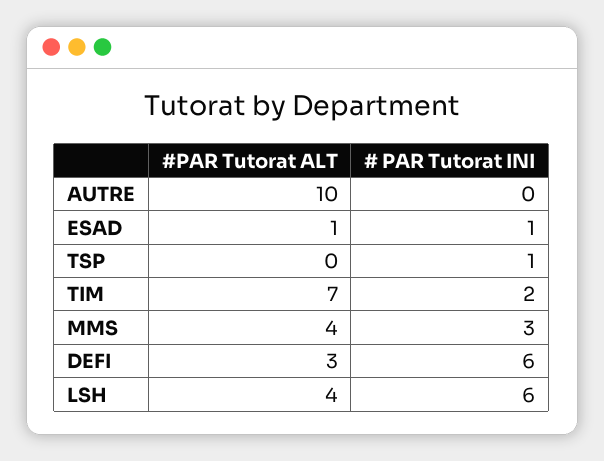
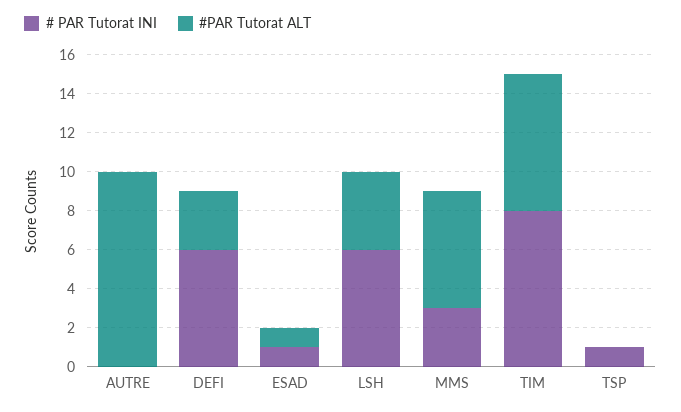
# PAR Tutorat INI, TIM: 2 -> 8
#PAR Tutorat ALT, MMS: 4 -> 6

